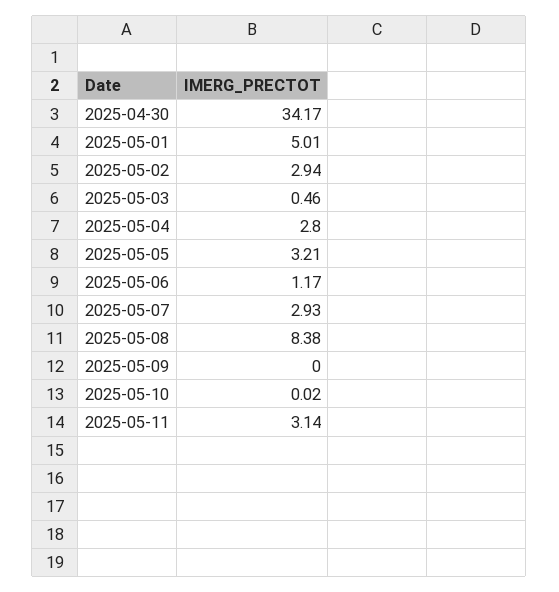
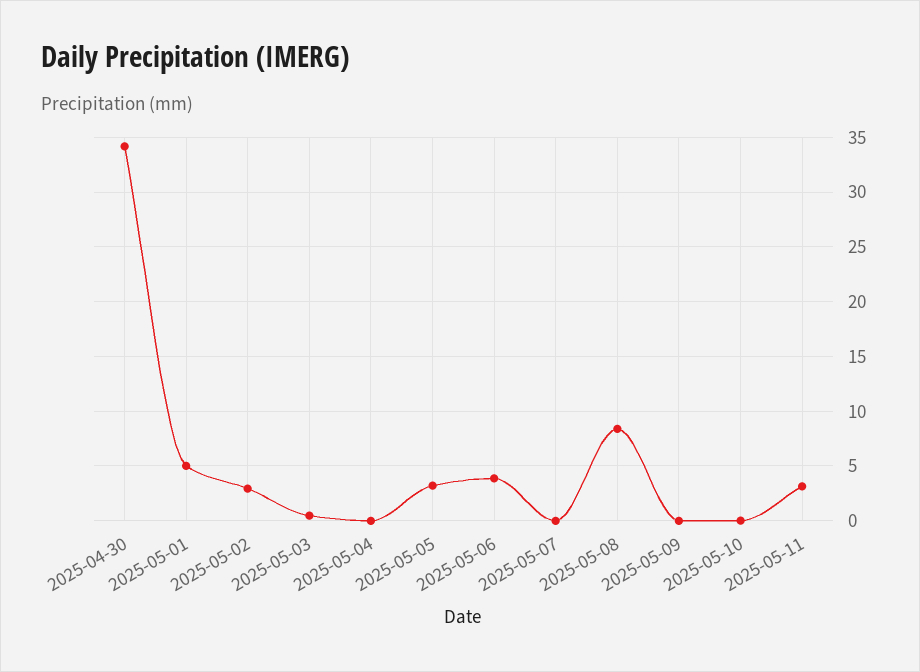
2025-05-04: 2.8 -> 0
2025-05-06: 1.17 -> 4
2025-05-07: 2.93 -> 0

